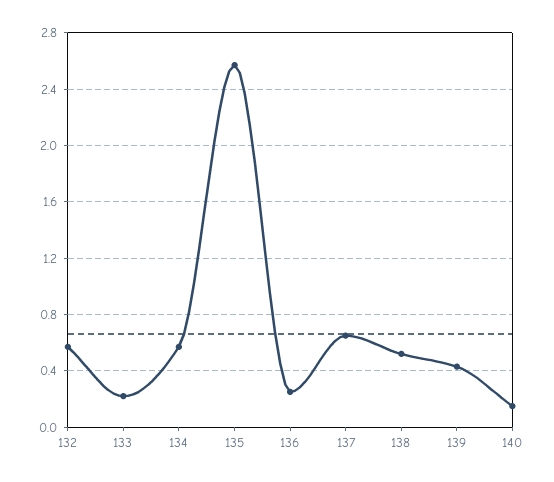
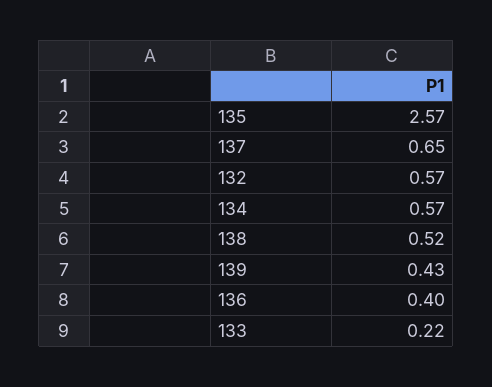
136: 0.25 -> 0.4
140: 0.15 -> none

